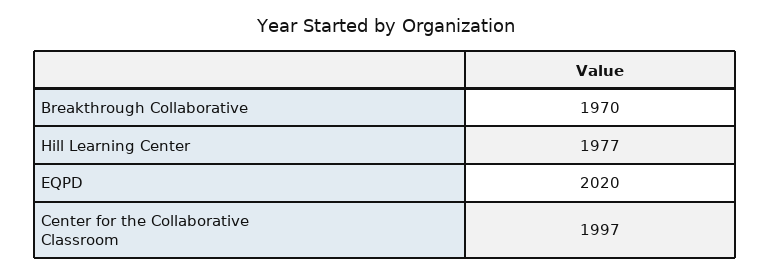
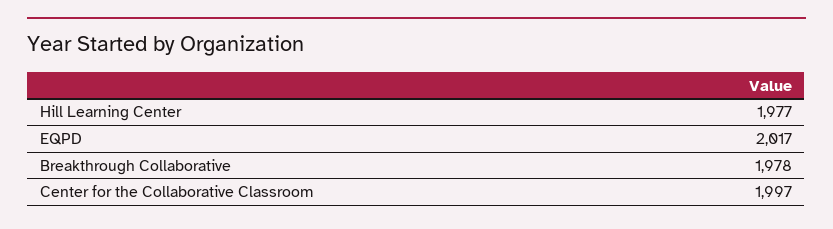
Breakthrough Collaborative: 1970 -> 1978
EQPD: 2020 -> 2017

